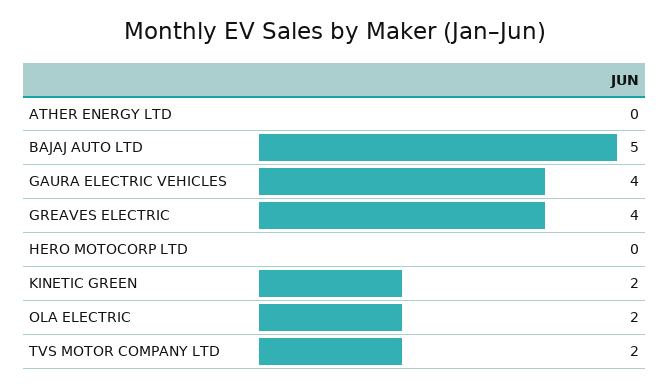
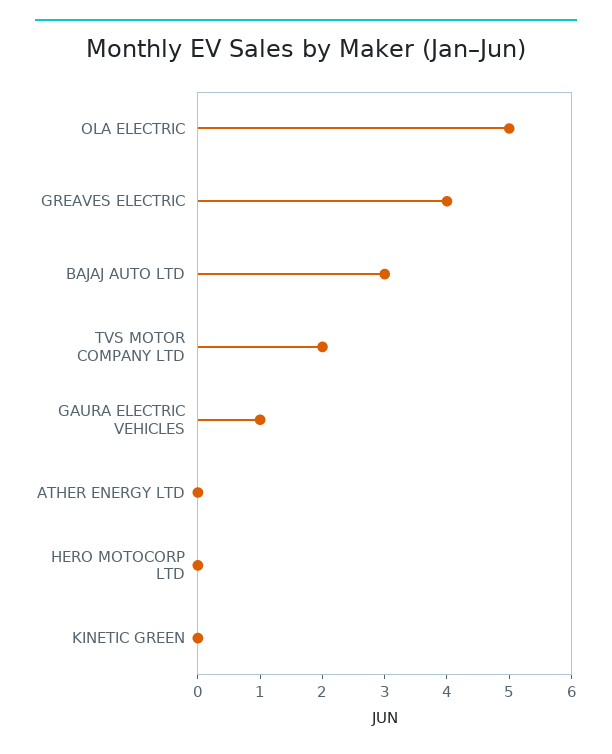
BAJAJ AUTO LTD: 5 -> 3
GAURA ELECTRIC VEHICLES: 4 -> 1
KINETIC GREEN: 2 -> 0
OLA ELECTRIC: 2 -> 5

